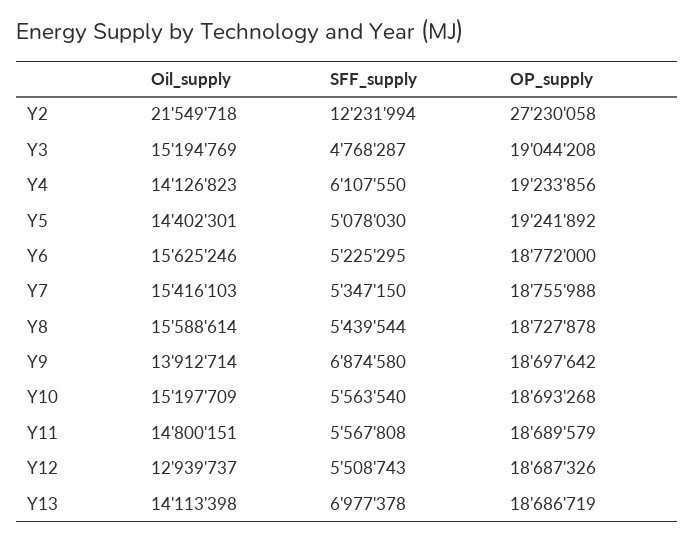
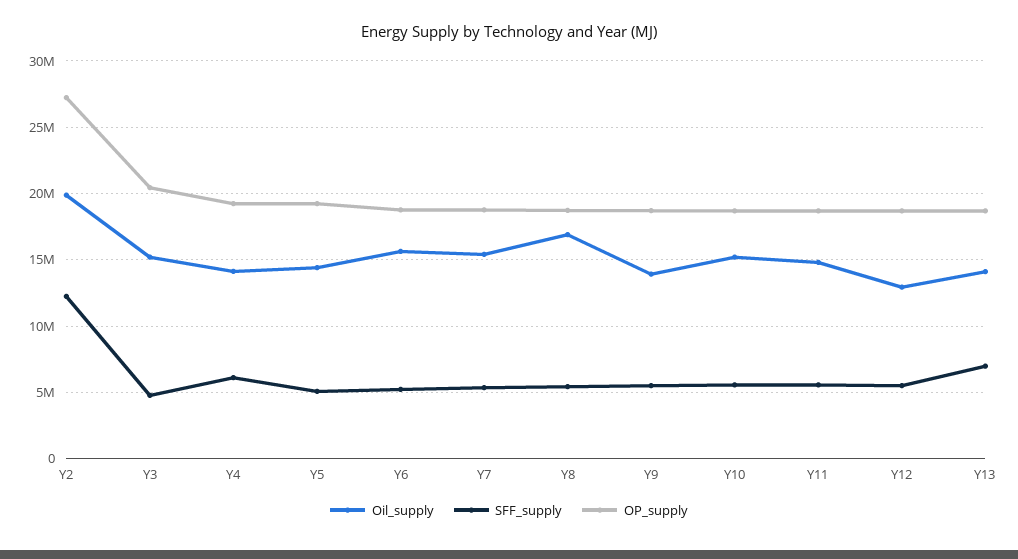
Oil_supply, Y2: 21549718 -> 20000000
OP_supply, Y3: 19044208 -> 20500000
Oil_supply, Y8: 15588614 -> 17000000
SFF_supply, Y9: 6874580 -> 5500000

